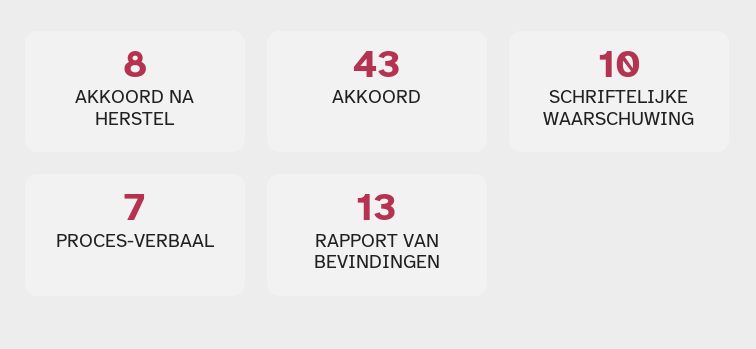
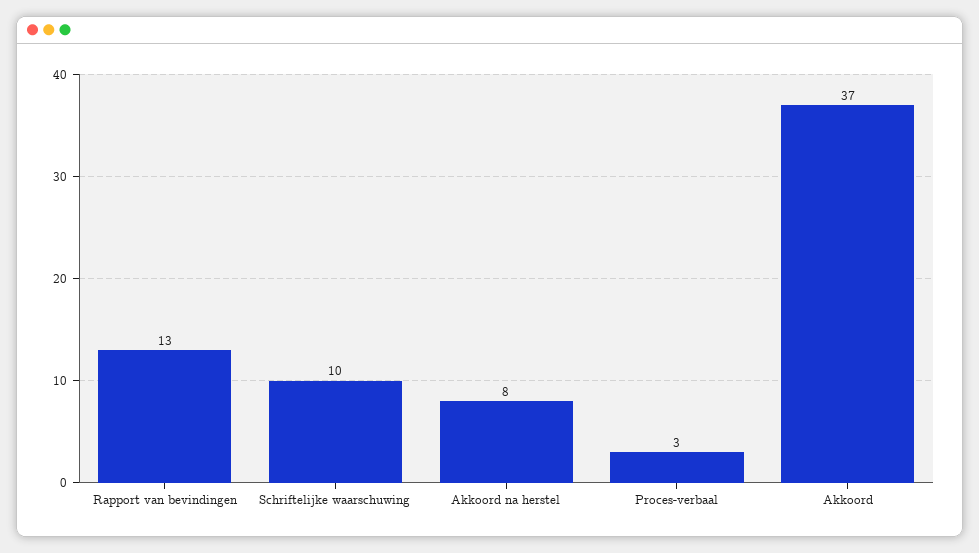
AKKOORD: 43 -> 37
PROCES-VERBAAL: 7 -> 3

